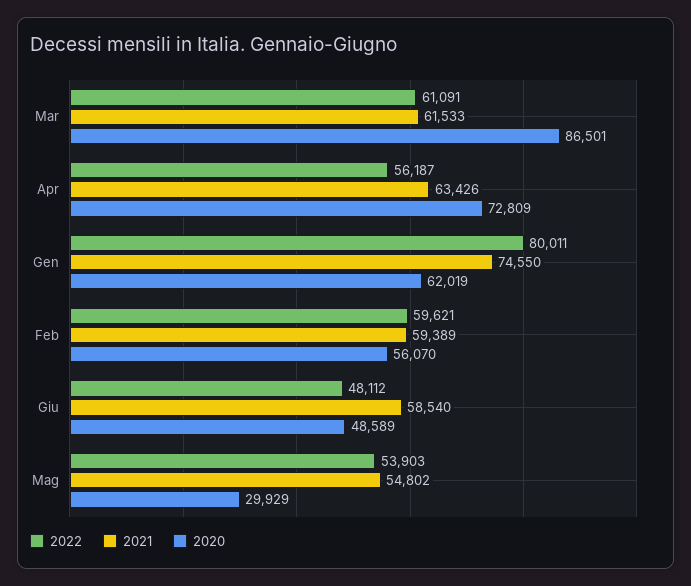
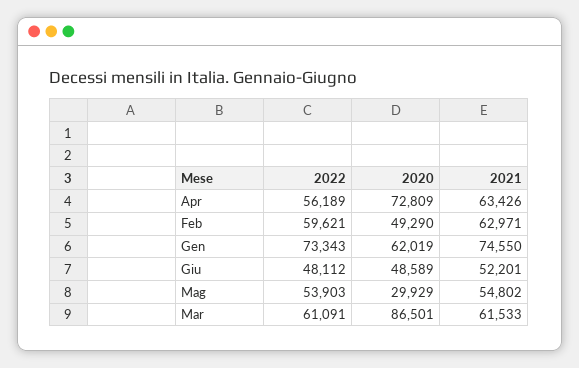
2022, Apr: 56187 -> 56189
2022, Gen: 80011 -> 73343
2021, Feb: 59389 -> 62971
2020, Feb: 56070 -> 49290
2021, Giu: 58540 -> 52201

